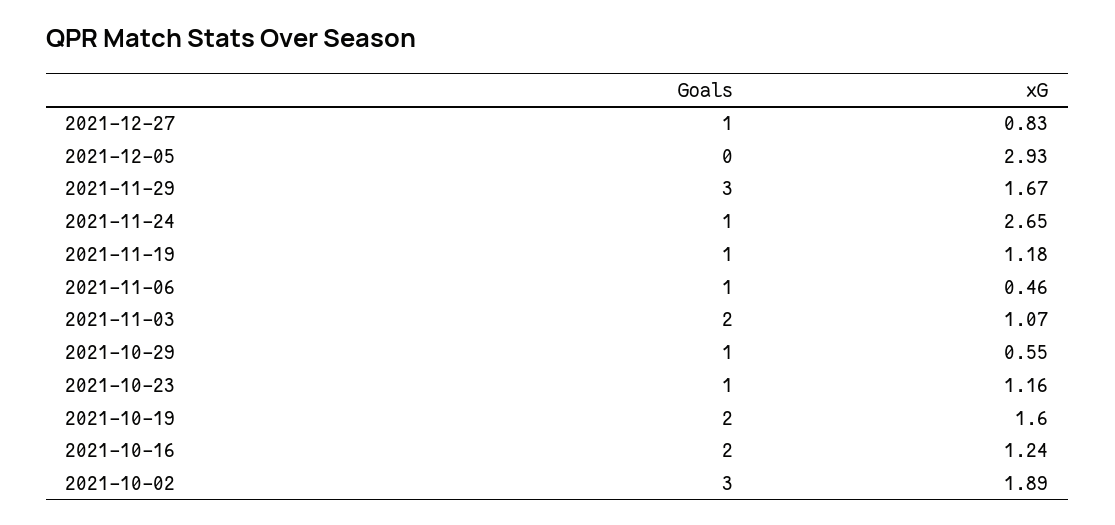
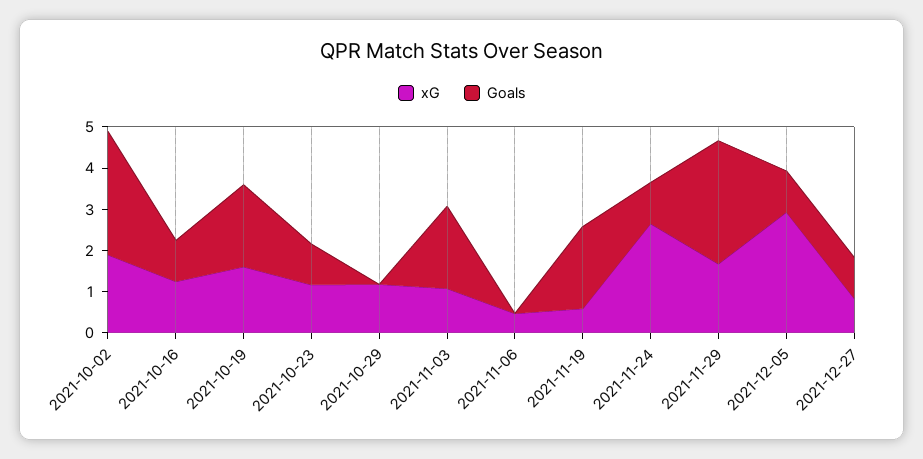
Goals, 2021-12-05: 0 -> 1
Goals, 2021-11-19: 1 -> 2
xG, 2021-11-19: 1.18 -> 0.6
Goals, 2021-11-06: 1 -> 0
Goals, 2021-10-29: 1 -> 0
xG, 2021-10-29: 0.55 -> 1.2
Goals, 2021-10-16: 2 -> 1

